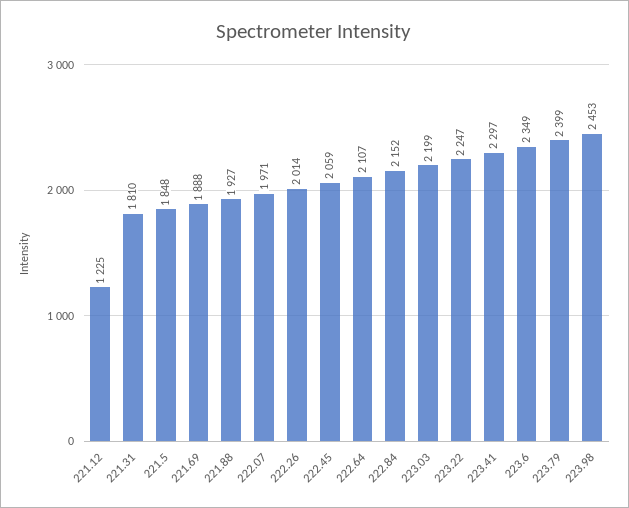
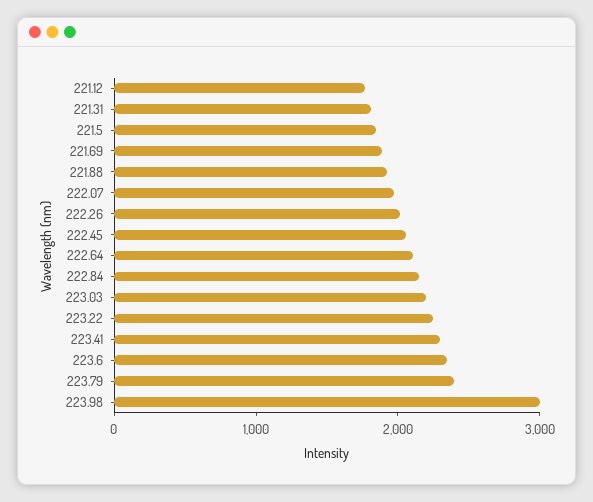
221.12: 1225 -> 1800
223.98: 2453 -> 3000

